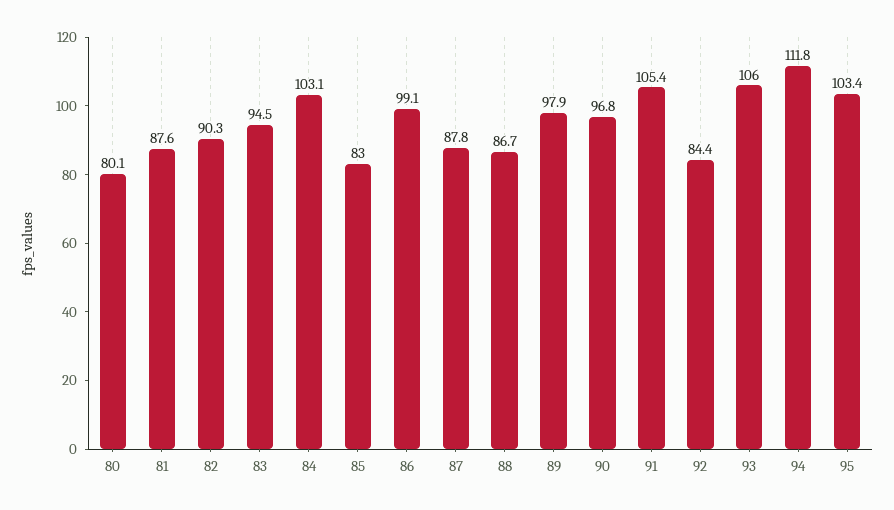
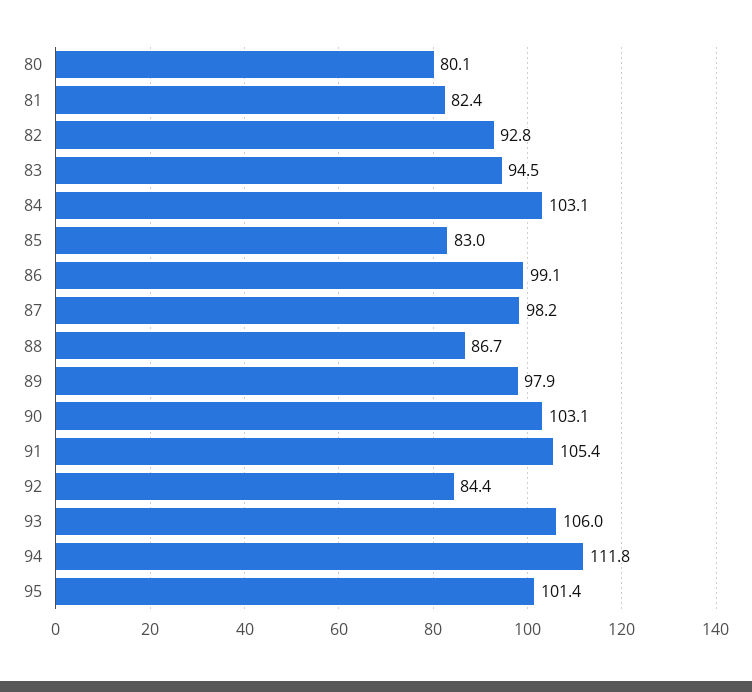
81: 87.6 -> 82.4
82: 90.3 -> 92.8
87: 87.8 -> 98.2
90: 96.8 -> 103.1
95: 103.4 -> 101.4

